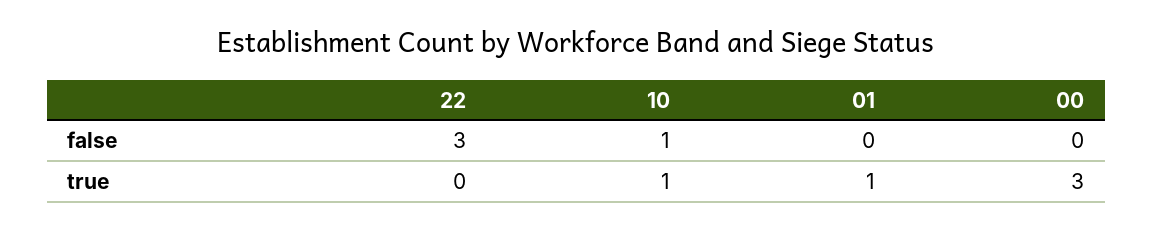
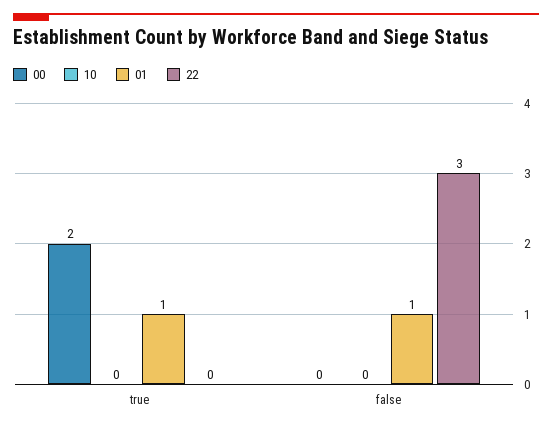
10, false: 1 -> 0
01, false: 0 -> 1
10, true: 1 -> 0
00, true: 3 -> 2

